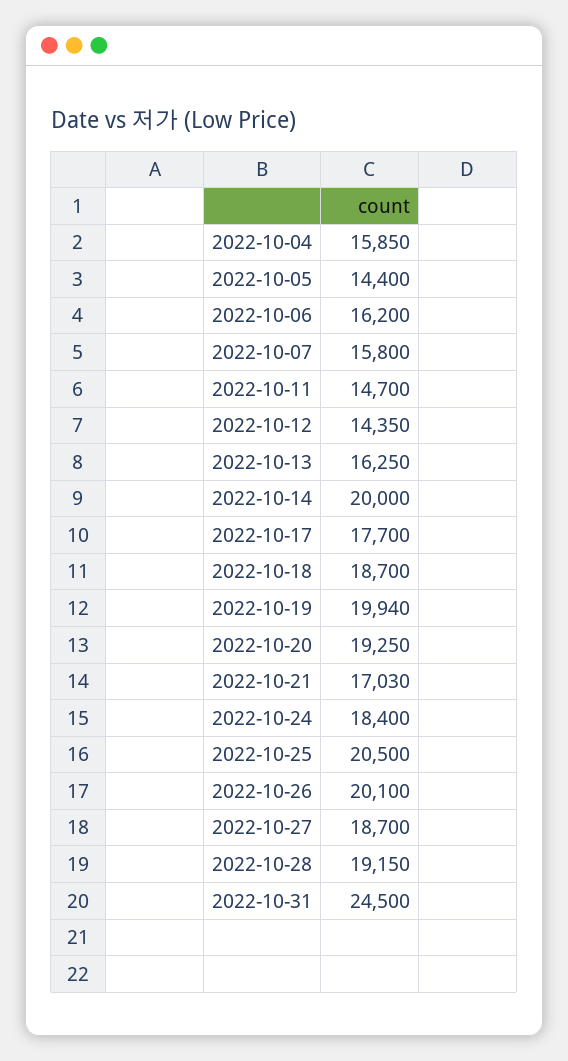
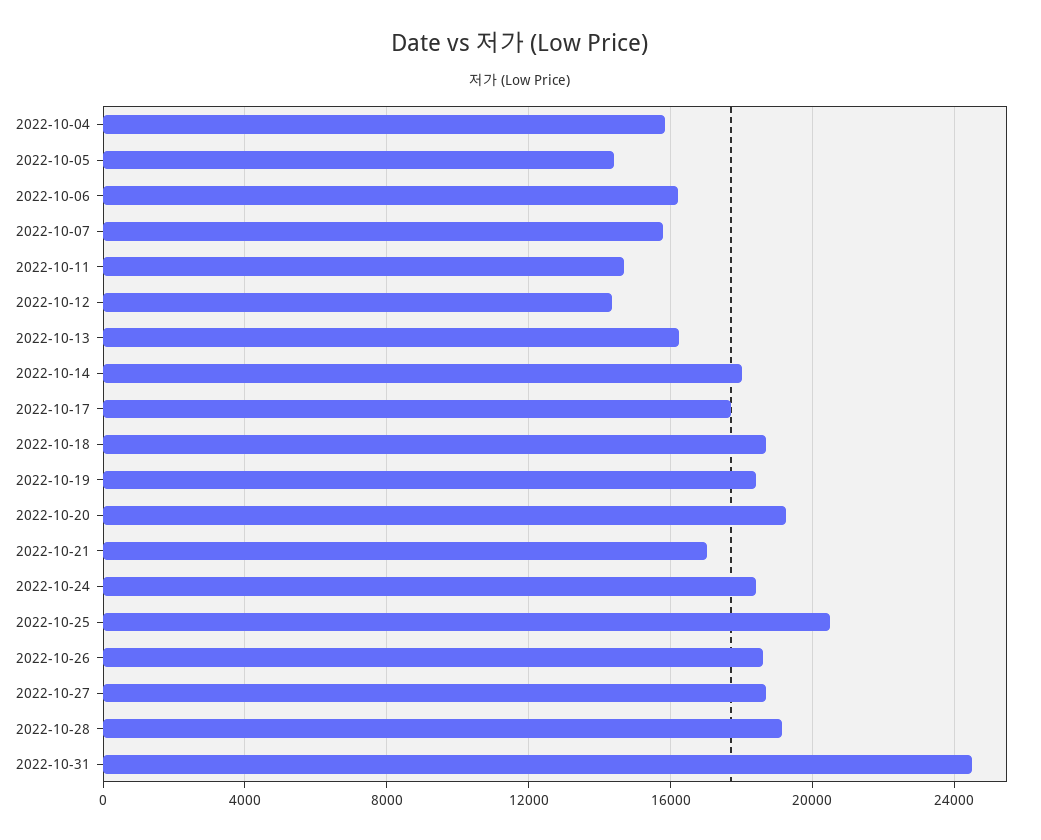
2022-10-14: 20000 -> 18000
2022-10-19: 19940 -> 18500
2022-10-26: 20100 -> 18500

